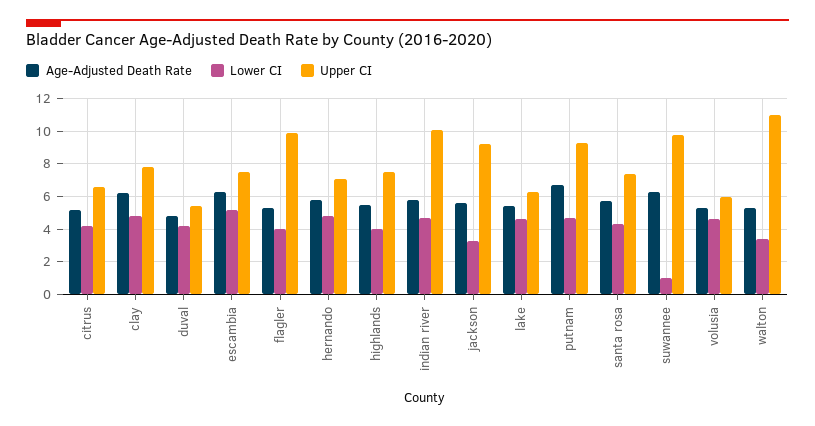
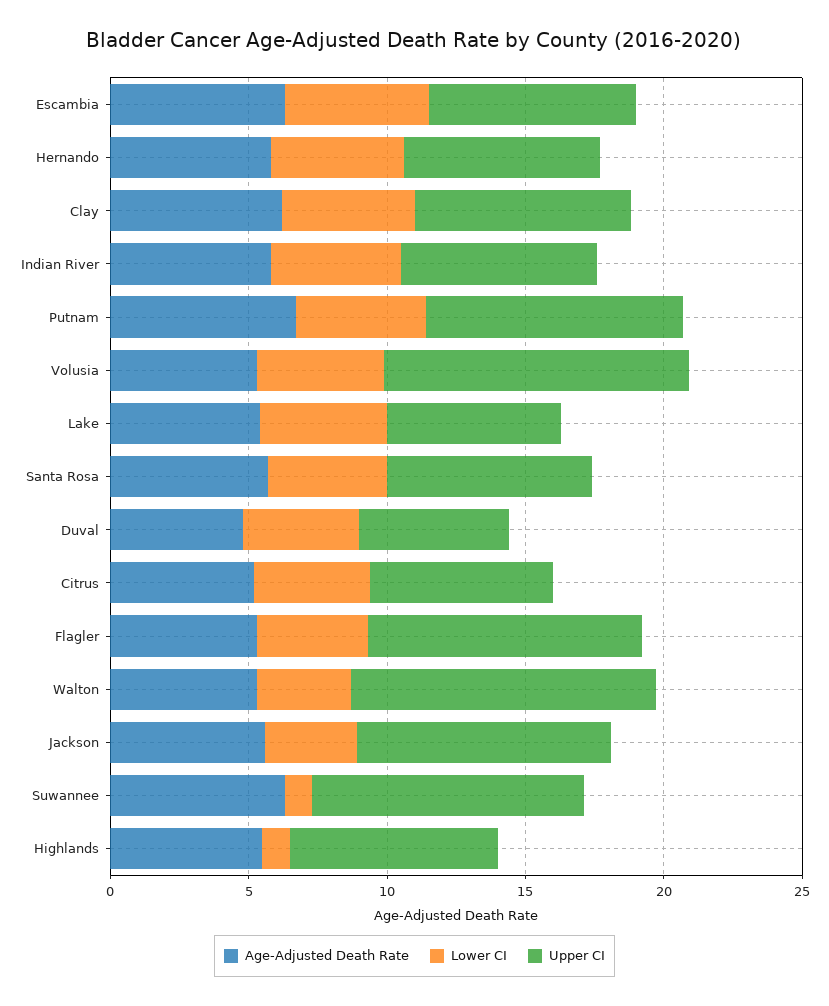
Lower CI, highlands: 4 -> 1
Upper CI, indian river: 10 -> 7
Upper CI, volusia: 6 -> 11

